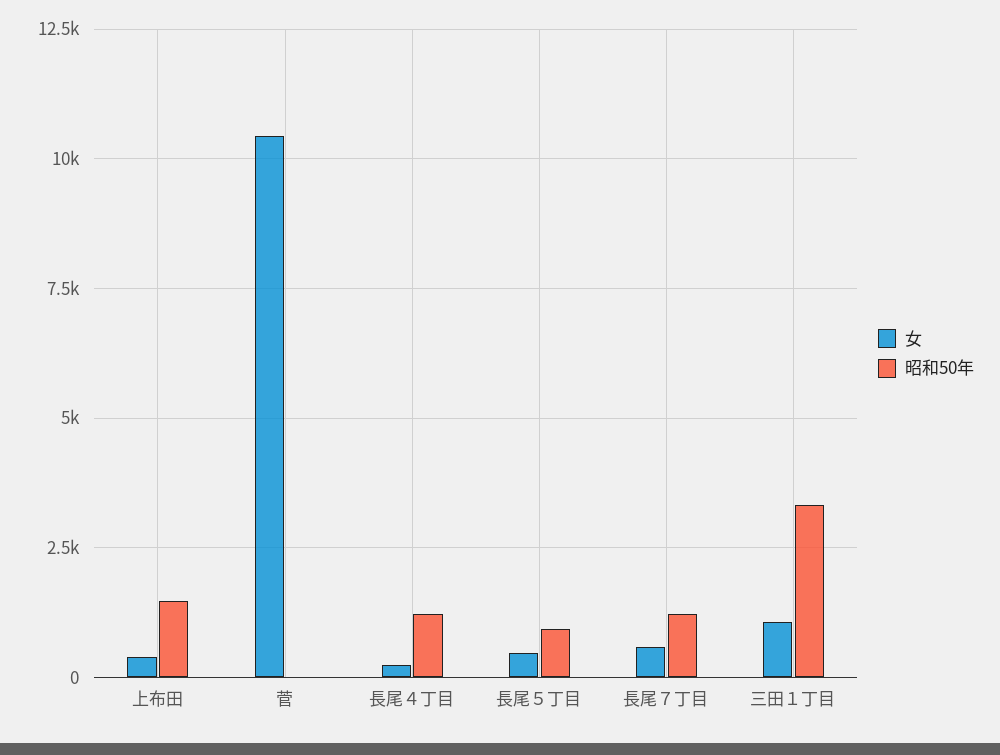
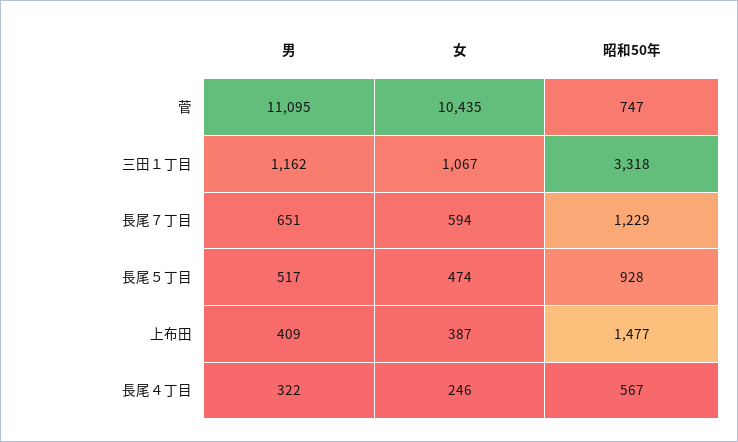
昭和50年, 菅: 0 -> 747
昭和50年, 長尾４丁目: 1250 -> 567
男, 菅: none -> 11095
男, 三田１丁目: none -> 1162
男, 長尾７丁目: none -> 651
男, 長尾５丁目: none -> 517
男, 上布田: none -> 409
男, 長尾４丁目: none -> 322

